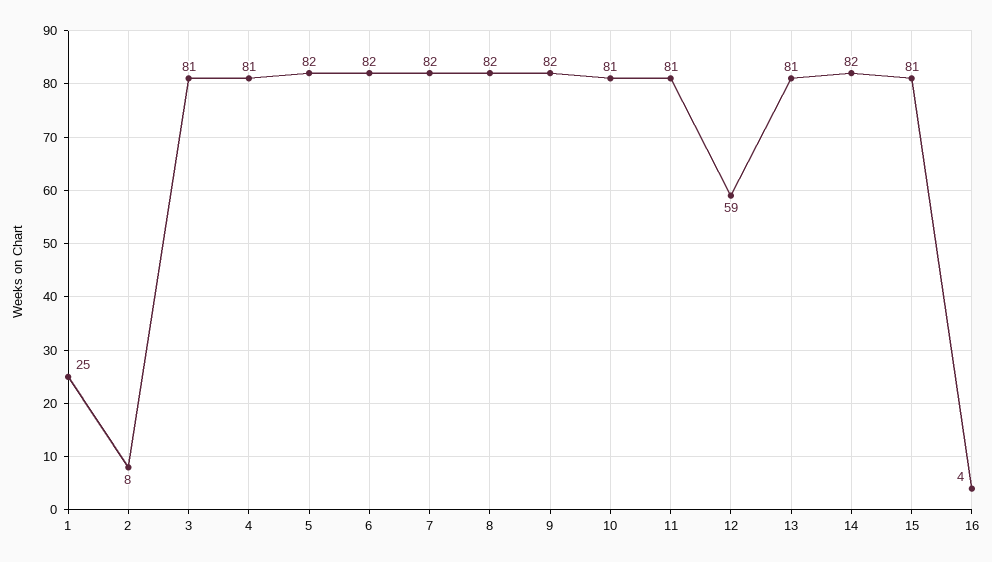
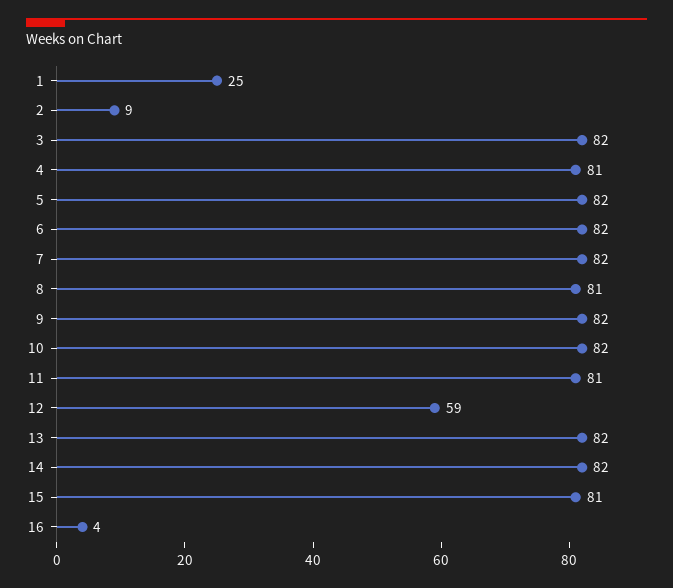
2: 8 -> 9
3: 81 -> 82
8: 82 -> 81
10: 81 -> 82
13: 81 -> 82

